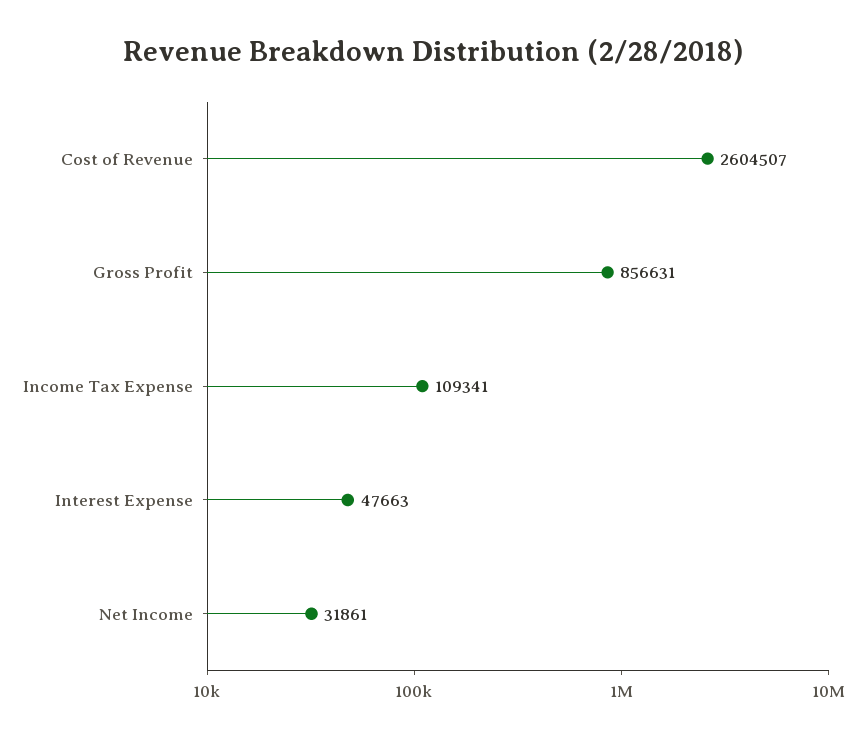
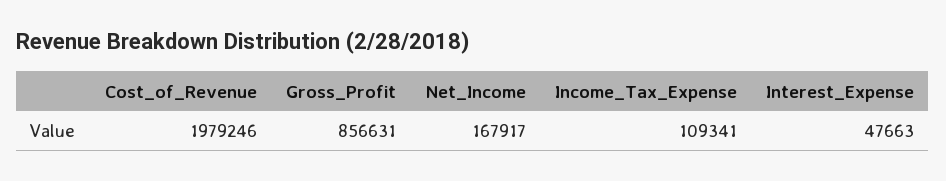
Cost of Revenue: 2604507 -> 1979246
Net Income: 31861 -> 167917

